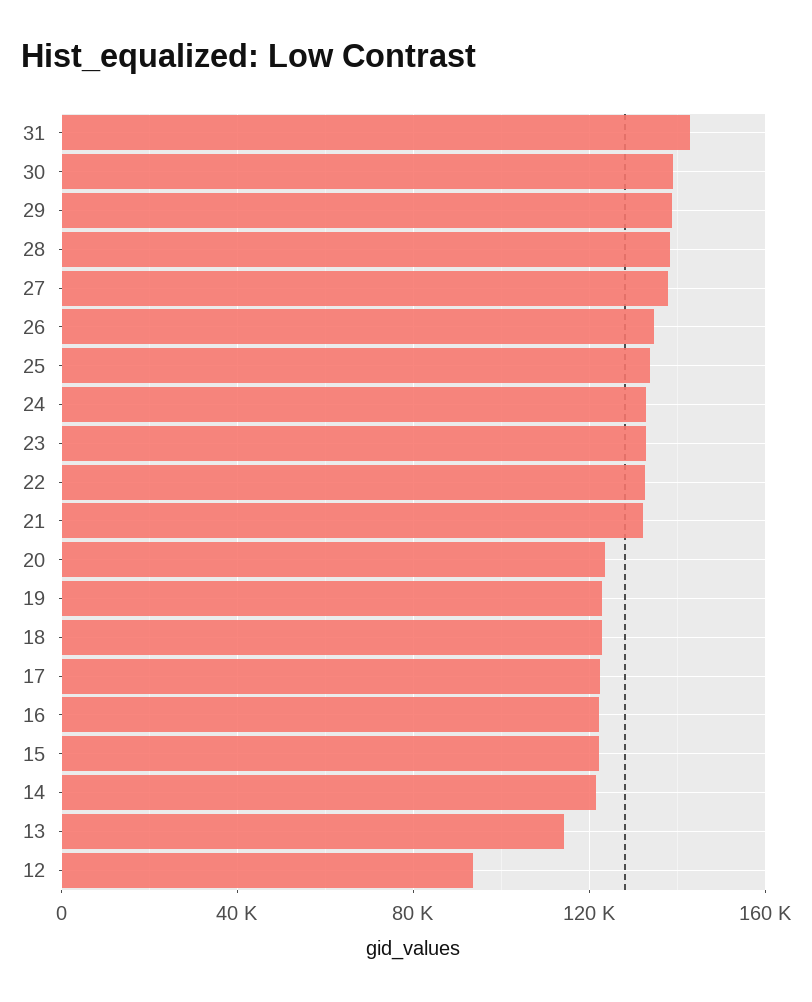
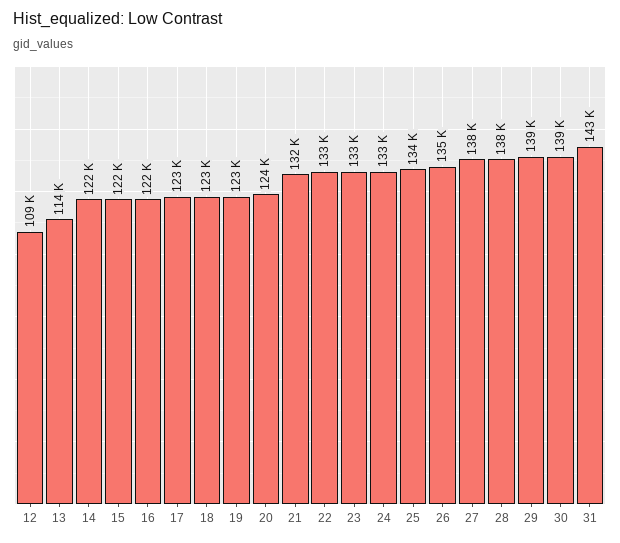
12: 95000 -> 109000

